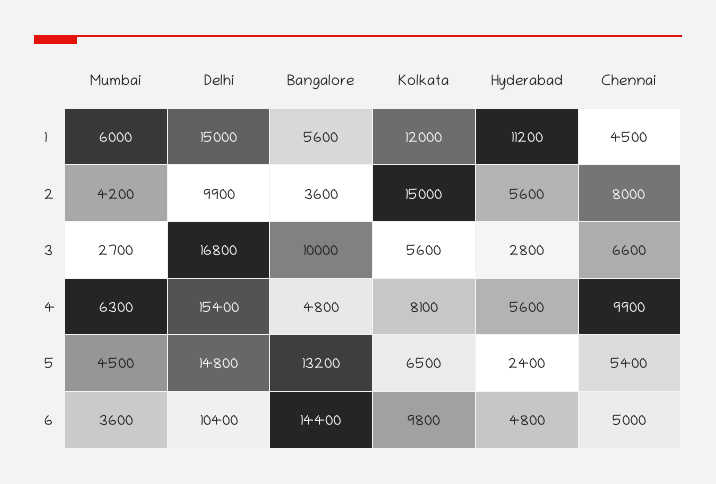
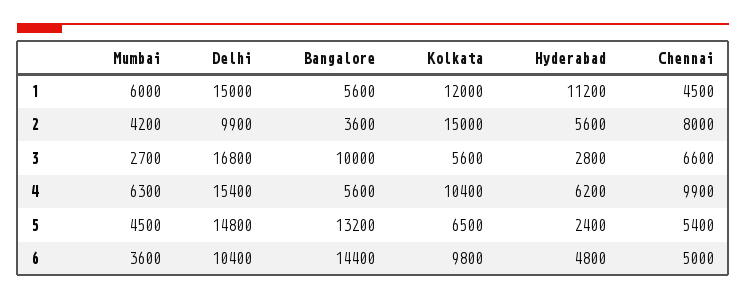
Bangalore, 4: 4800 -> 5600
Kolkata, 4: 8100 -> 10400
Hyderabad, 4: 5600 -> 6200

